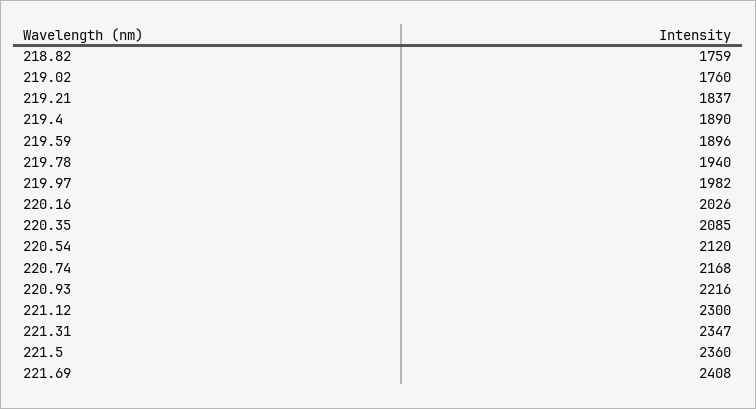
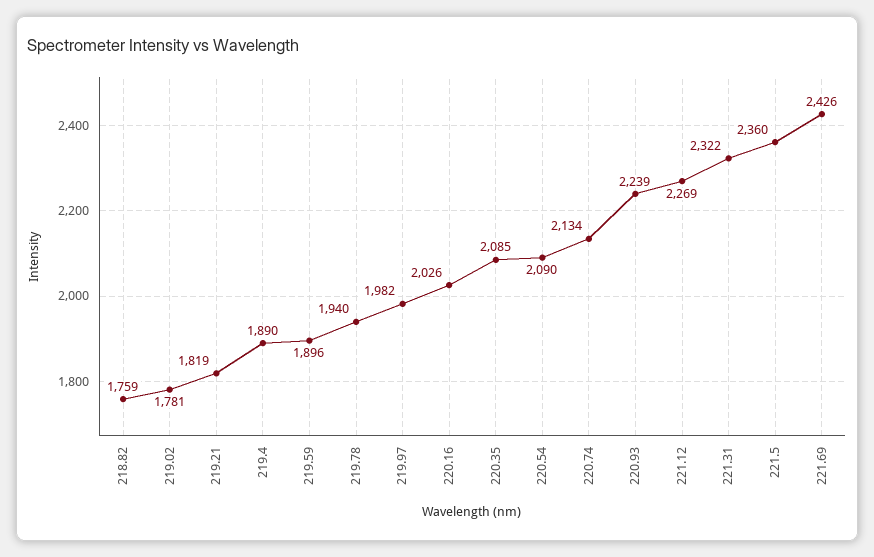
219.02: 1760 -> 1781
219.21: 1837 -> 1819
220.54: 2120 -> 2090
220.74: 2168 -> 2134
220.93: 2216 -> 2239
221.12: 2300 -> 2269
221.31: 2347 -> 2322
221.69: 2408 -> 2426

